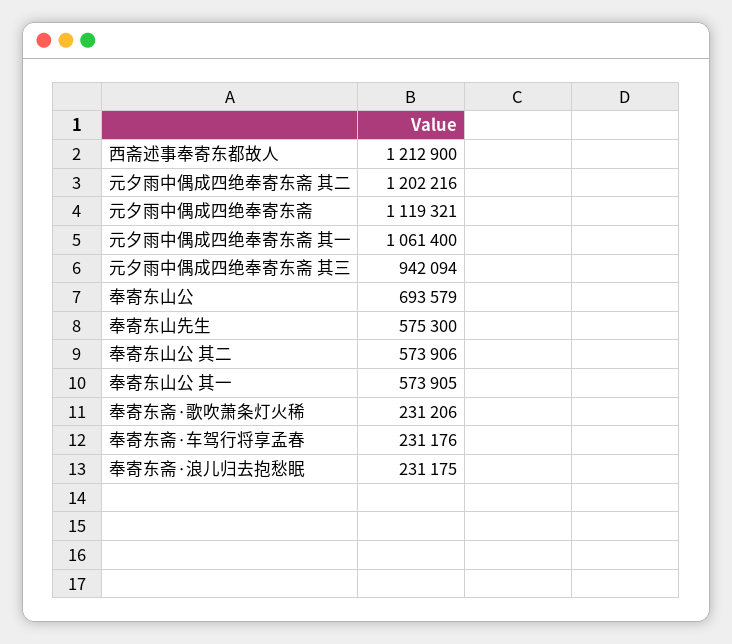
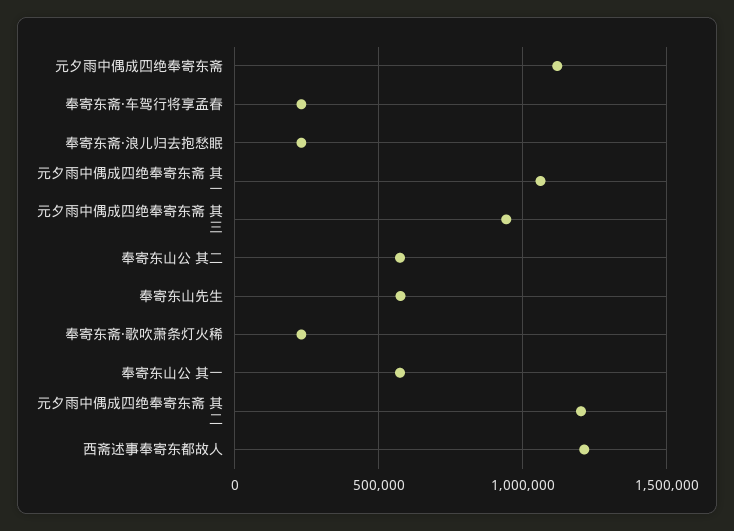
奉寄东山公: 693579 -> none

